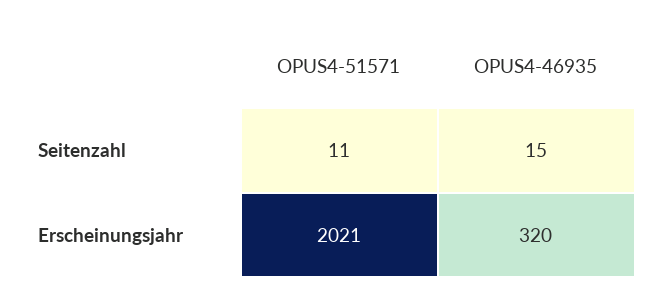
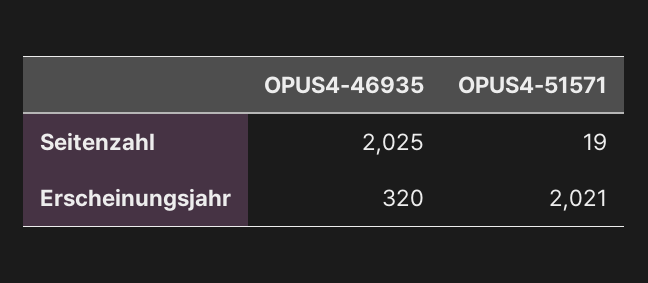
OPUS4-51571, Seitenzahl: 11 -> 19
OPUS4-46935, Seitenzahl: 15 -> 2025

